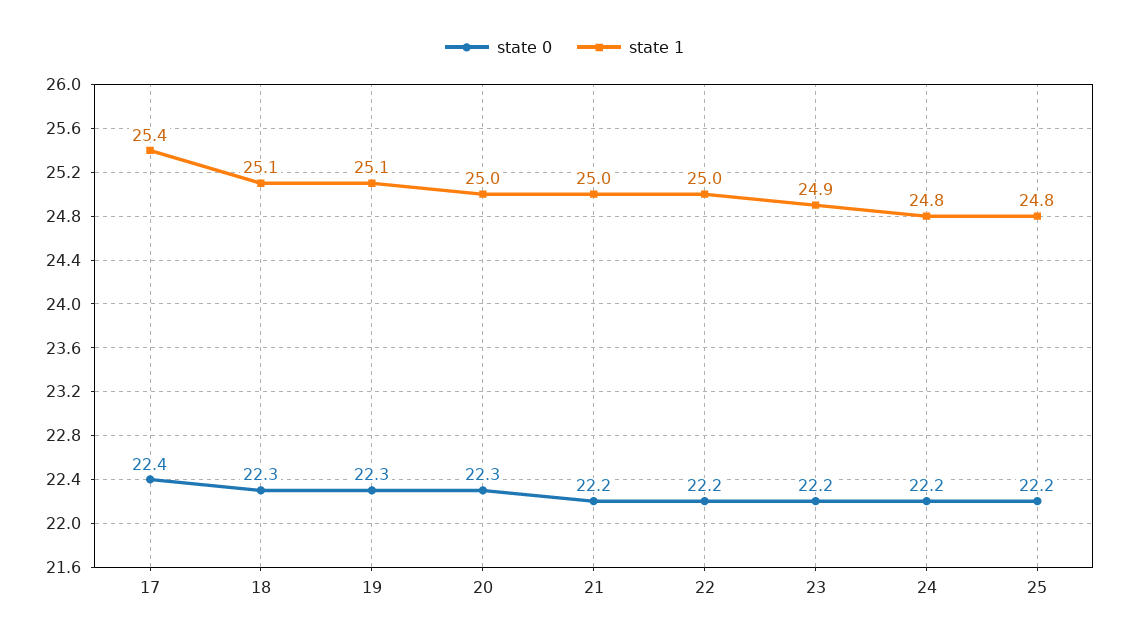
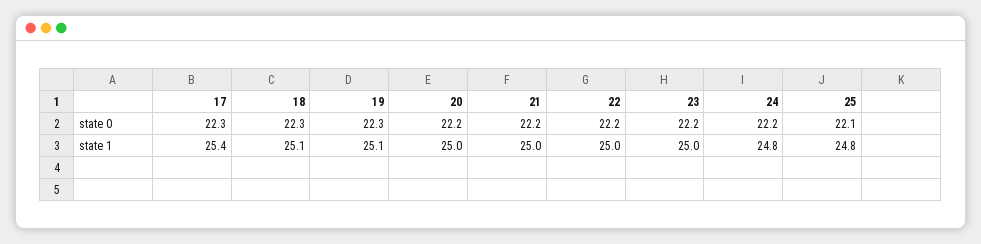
state 0, 17: 22.4 -> 22.3
state 0, 20: 22.3 -> 22.2
state 1, 23: 24.9 -> 25
state 0, 25: 22.2 -> 22.1

